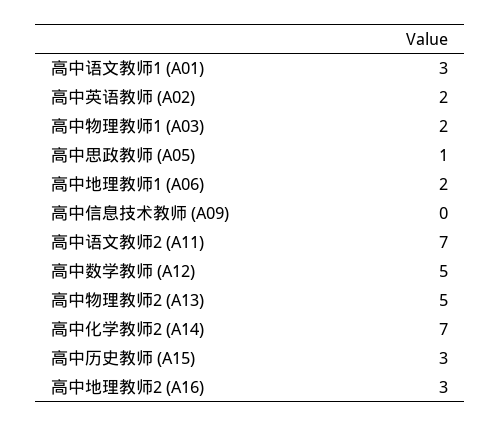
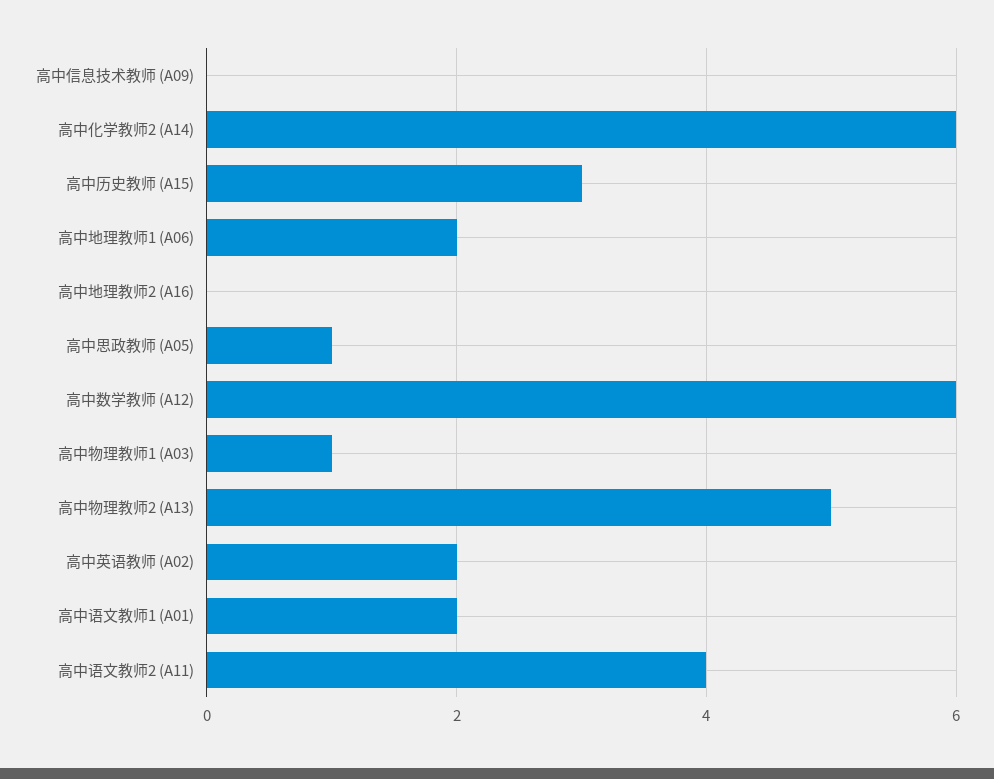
高中语文教师1 (A01): 3 -> 2
高中物理教师1 (A03): 2 -> 1
高中语文教师2 (A11): 7 -> 4
高中数学教师 (A12): 5 -> 6
高中化学教师2 (A14): 7 -> 6
高中地理教师2 (A16): 3 -> 0

